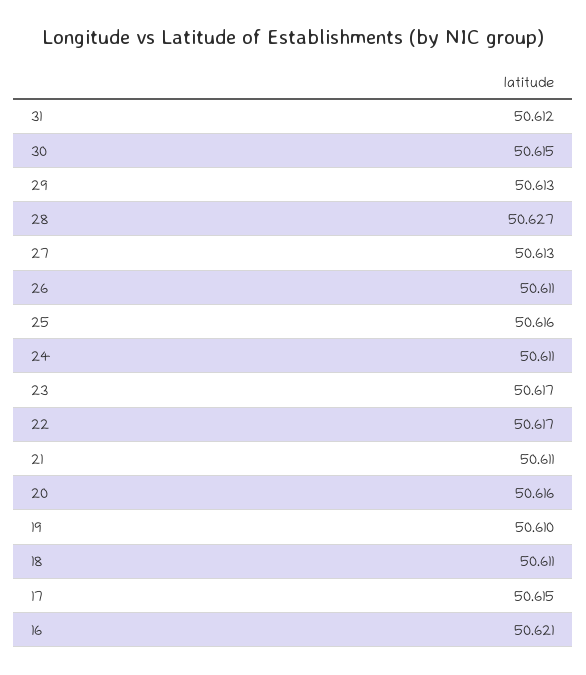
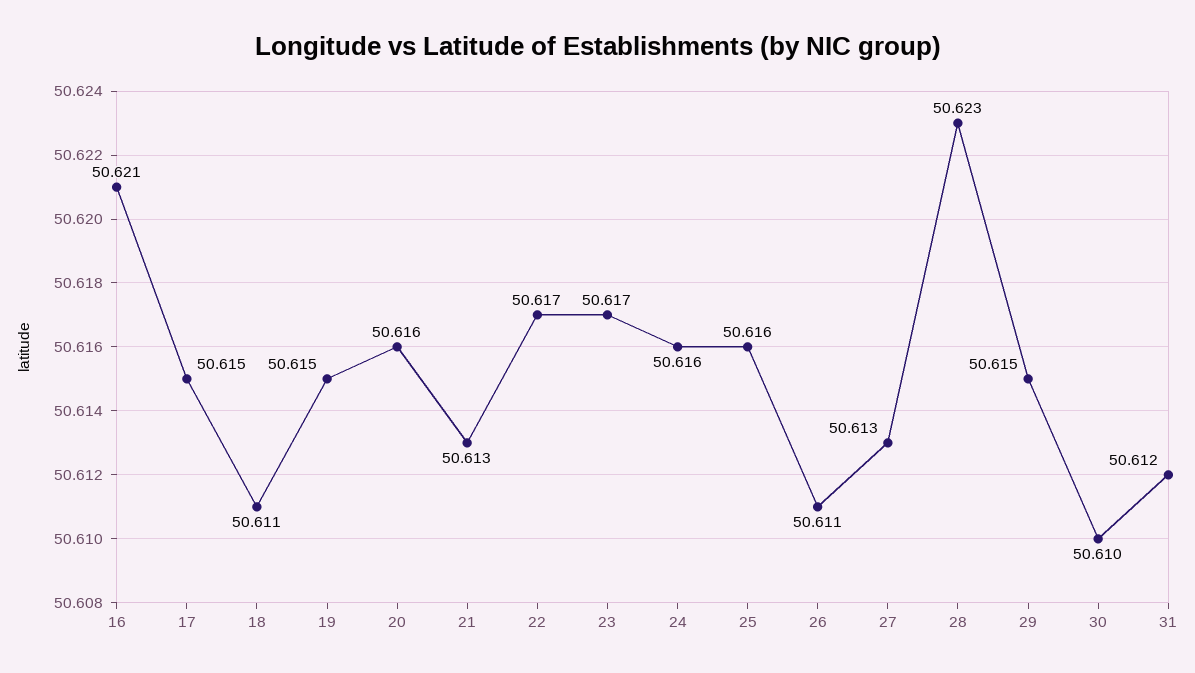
30: 50.615 -> 50.61
29: 50.613 -> 50.615
28: 50.627 -> 50.623
24: 50.611 -> 50.616
21: 50.611 -> 50.613
19: 50.61 -> 50.615

